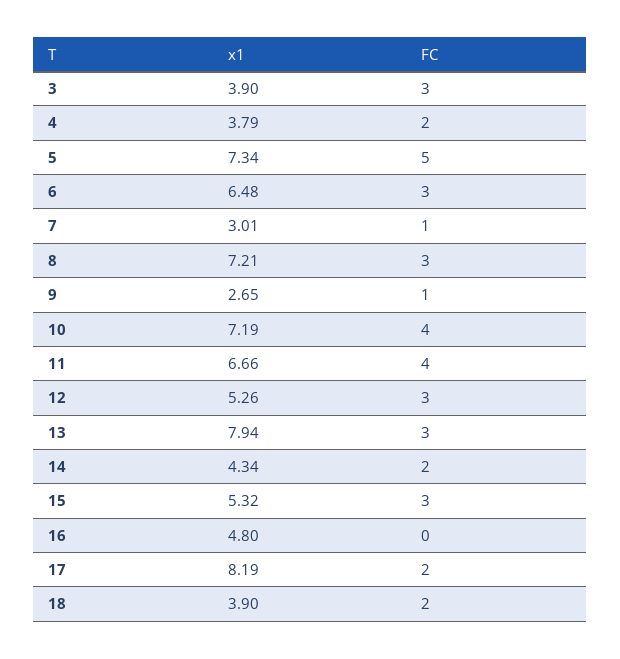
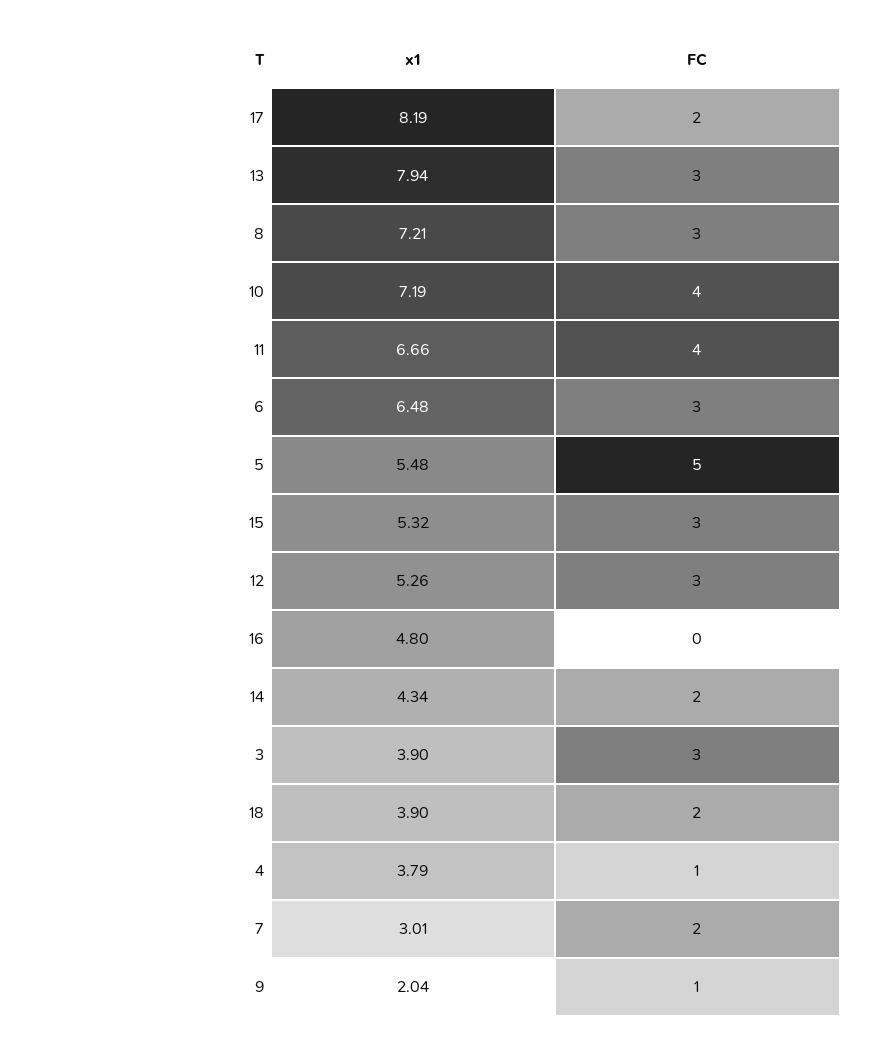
FC, 4: 2 -> 1
x1, 5: 7.34 -> 5.48
FC, 7: 1 -> 2
x1, 9: 2.65 -> 2.04

